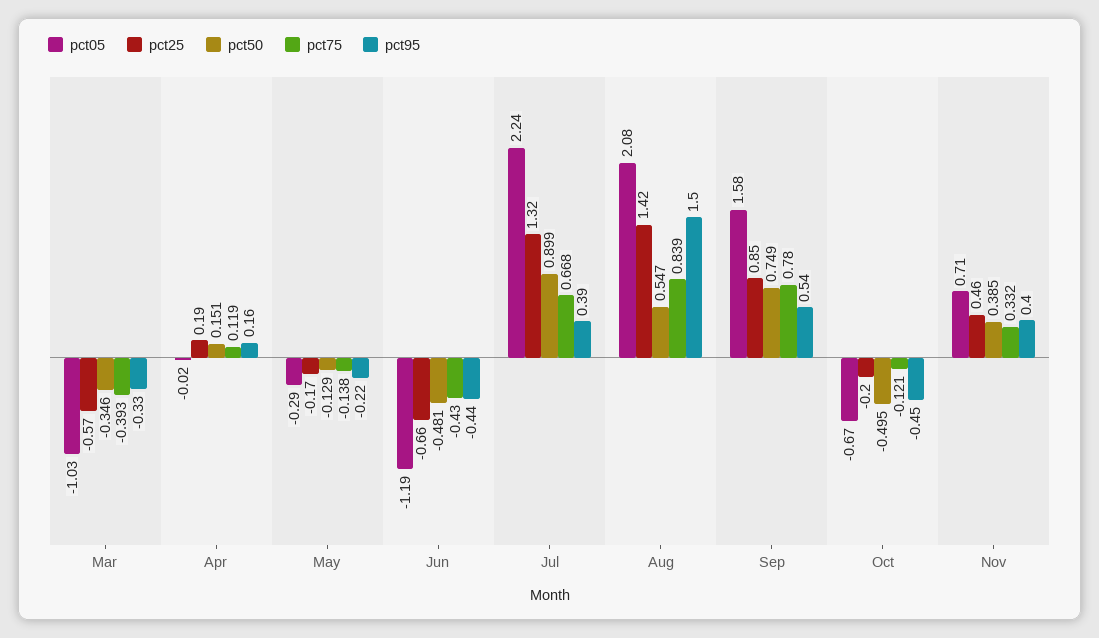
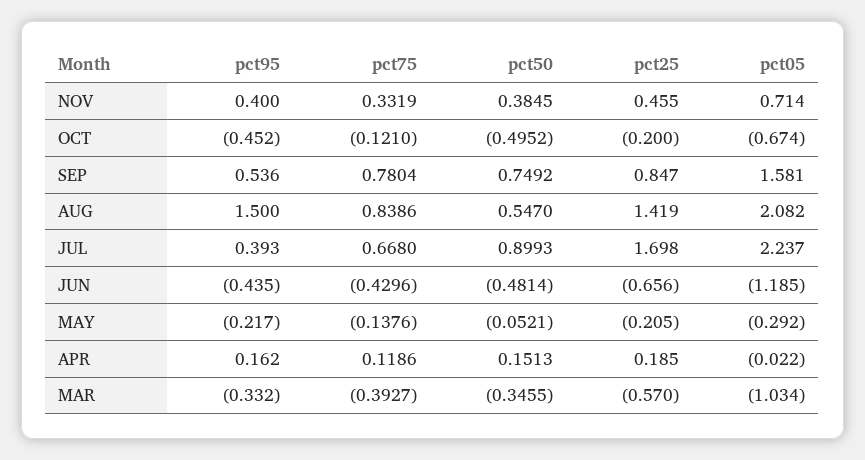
pct25, May: -0.17 -> -0.205
pct50, May: -0.129 -> -0.0521
pct25, Jul: 1.32 -> 1.698

